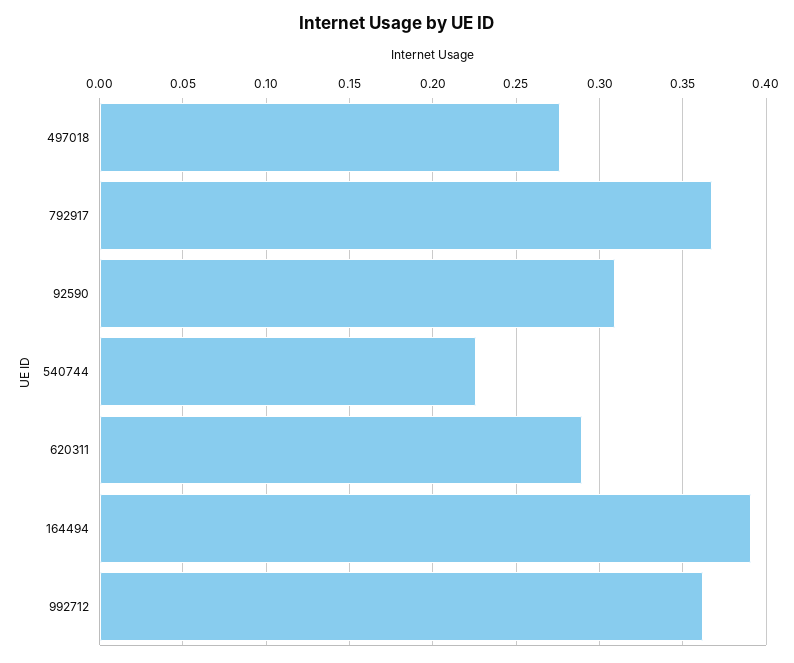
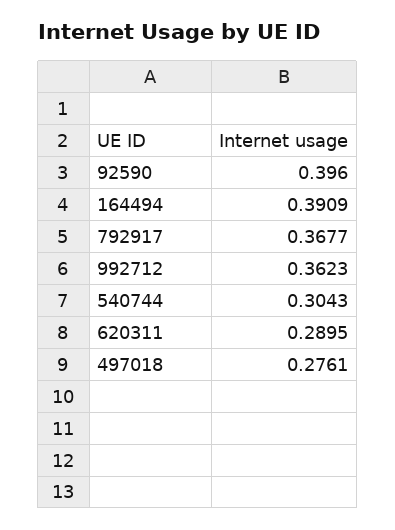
92590: 0.31 -> 0.396
540744: 0.225 -> 0.3043

